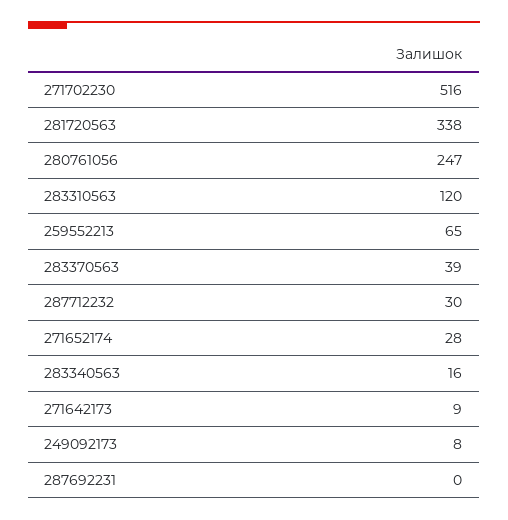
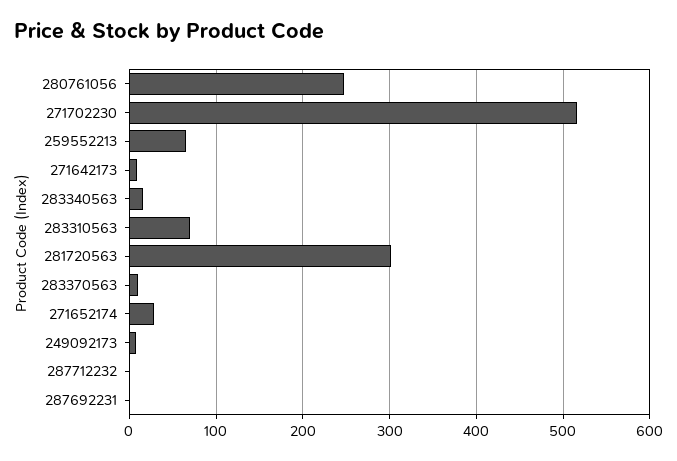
281720563: 338 -> 300
283310563: 120 -> 70
283370563: 39 -> 10
287712232: 30 -> 0

